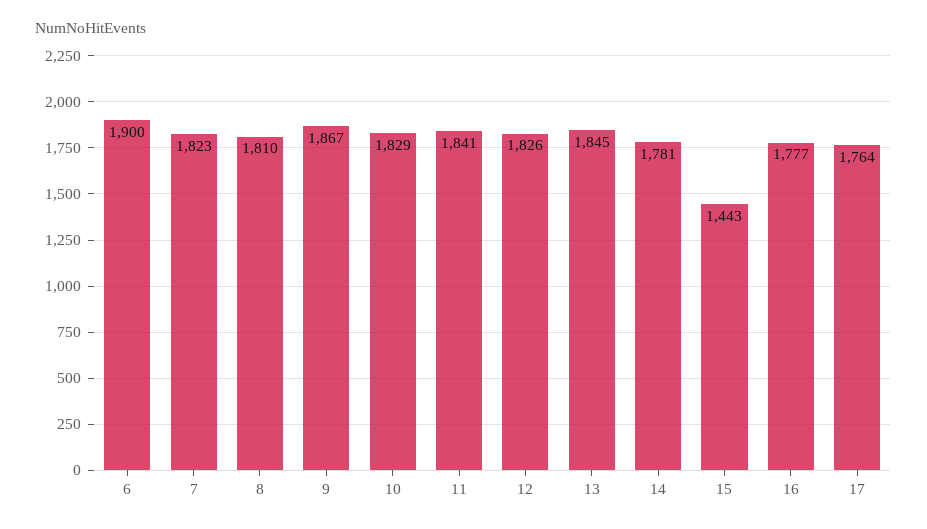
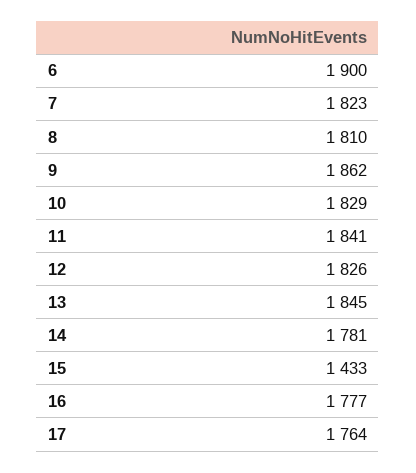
9: 1867 -> 1862
15: 1443 -> 1433

